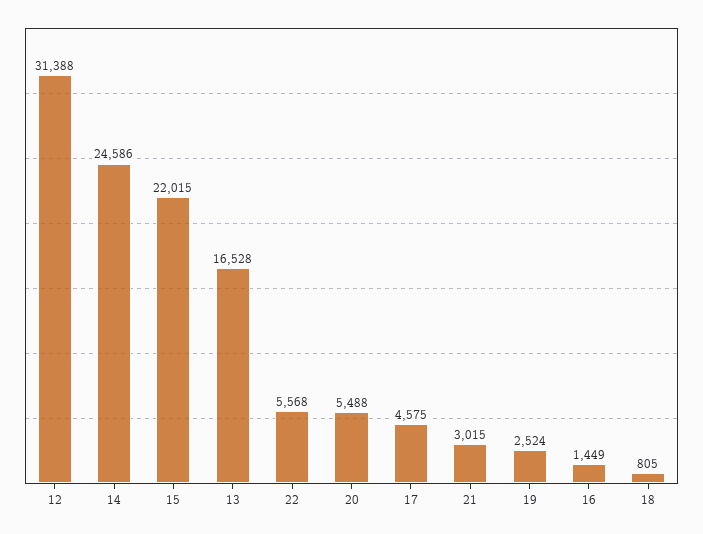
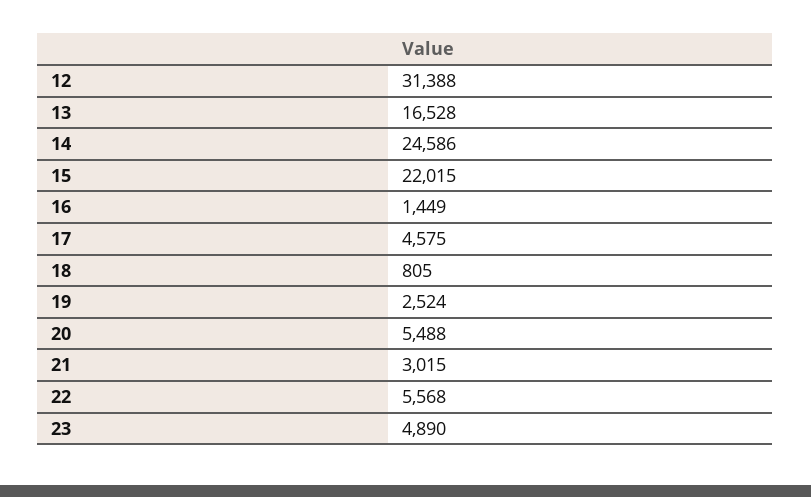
23: none -> 4890

